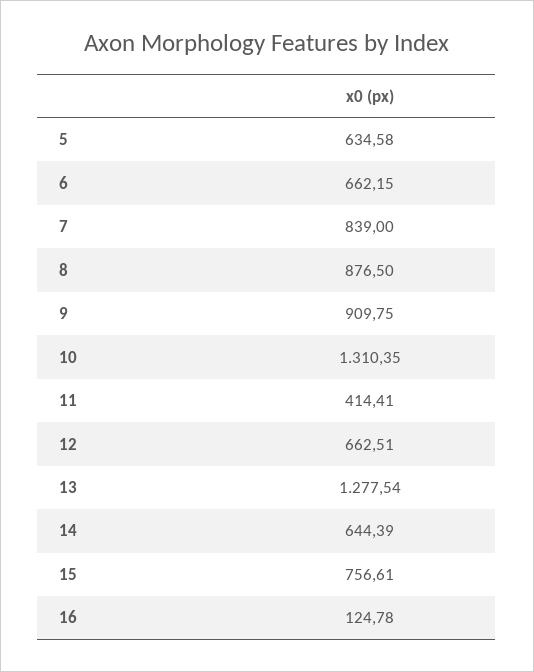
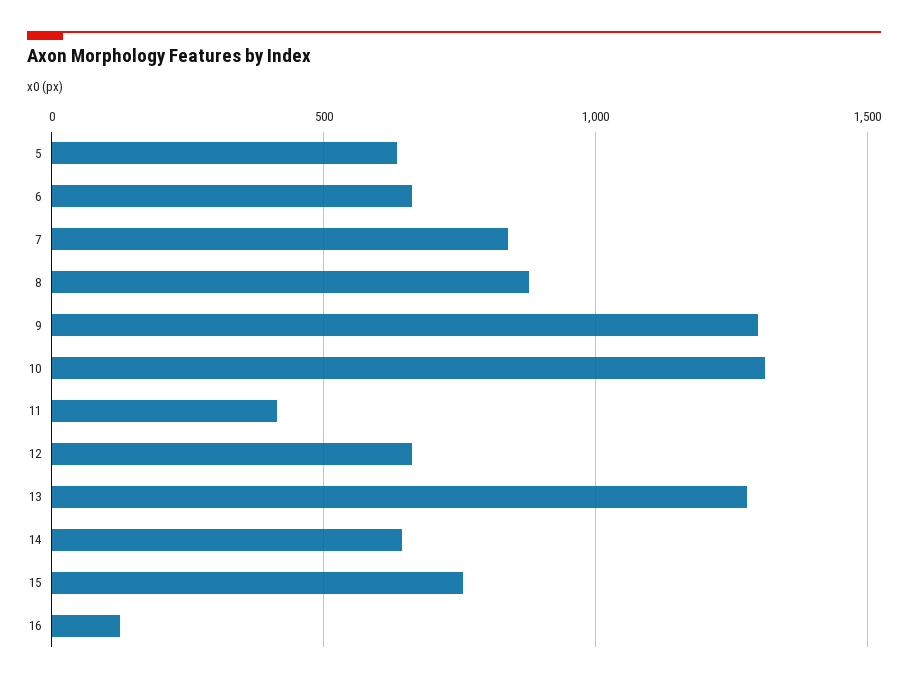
9: 909.75 -> 1300

